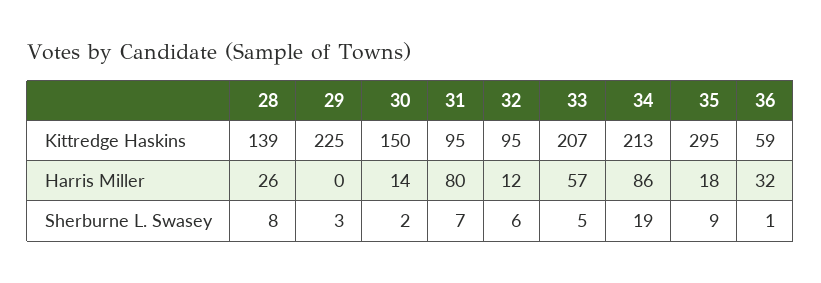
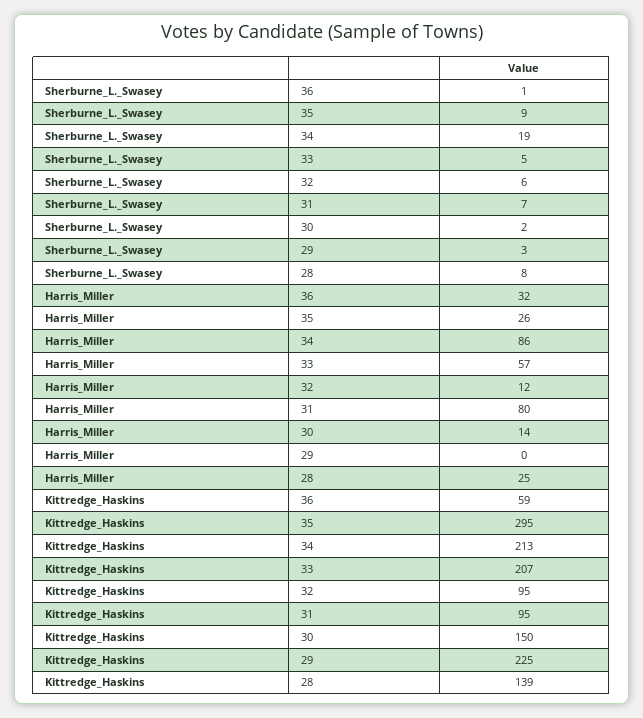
28, Harris Miller: 26 -> 25
35, Harris Miller: 18 -> 26

